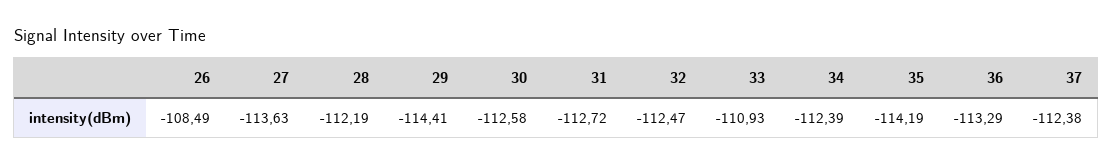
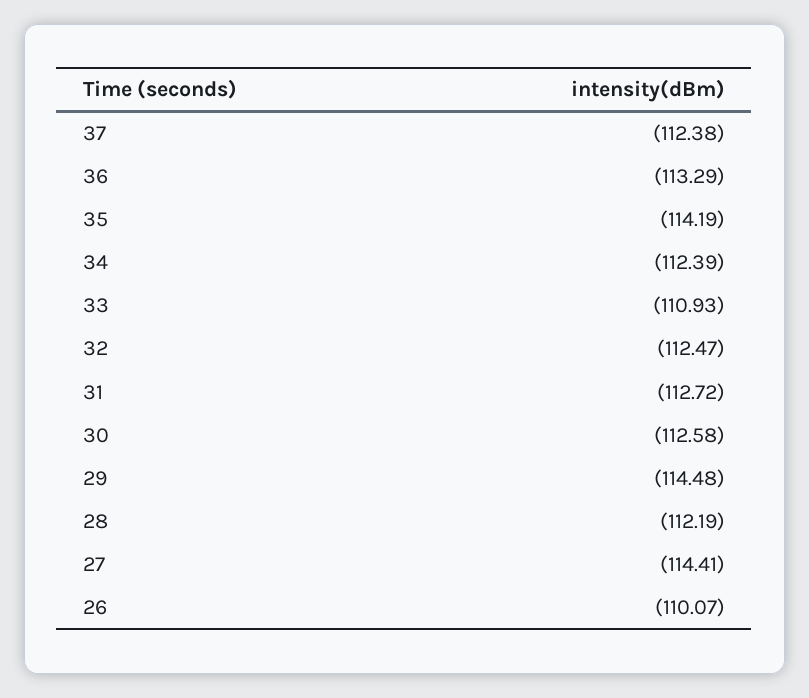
26: -108.49 -> -110.07
27: -113.63 -> -114.41
29: -114.41 -> -114.48

